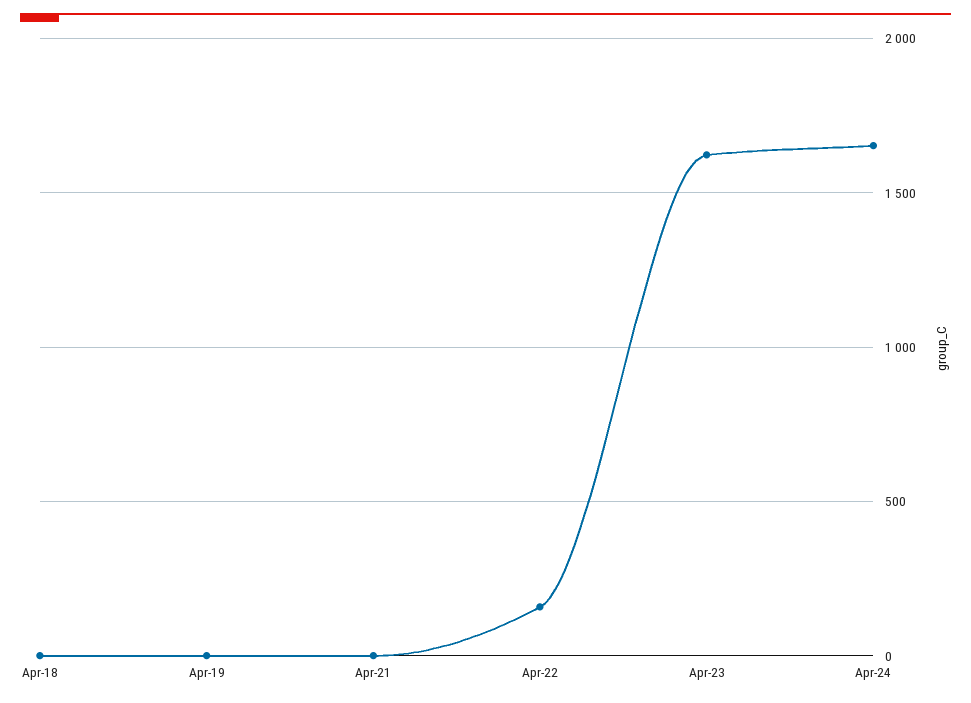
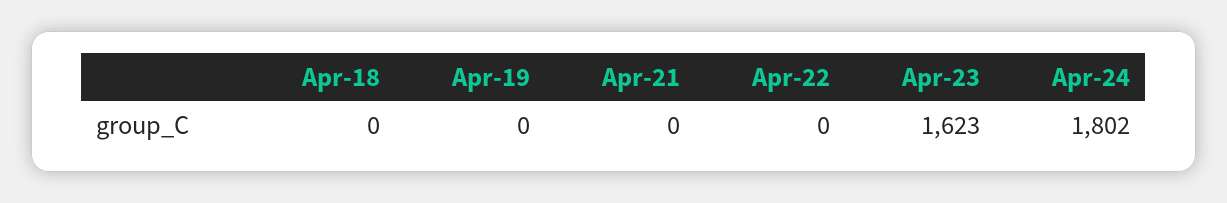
Apr-22: 150 -> 0
Apr-24: 1650 -> 1802

